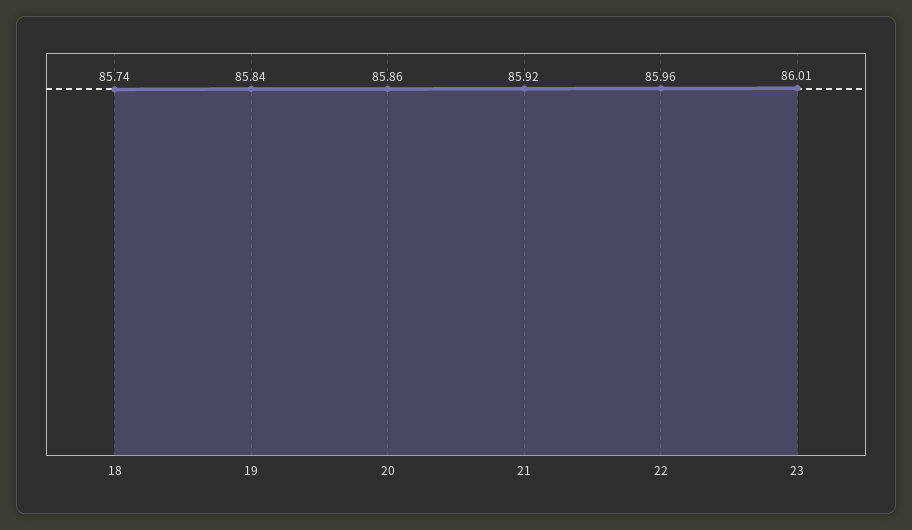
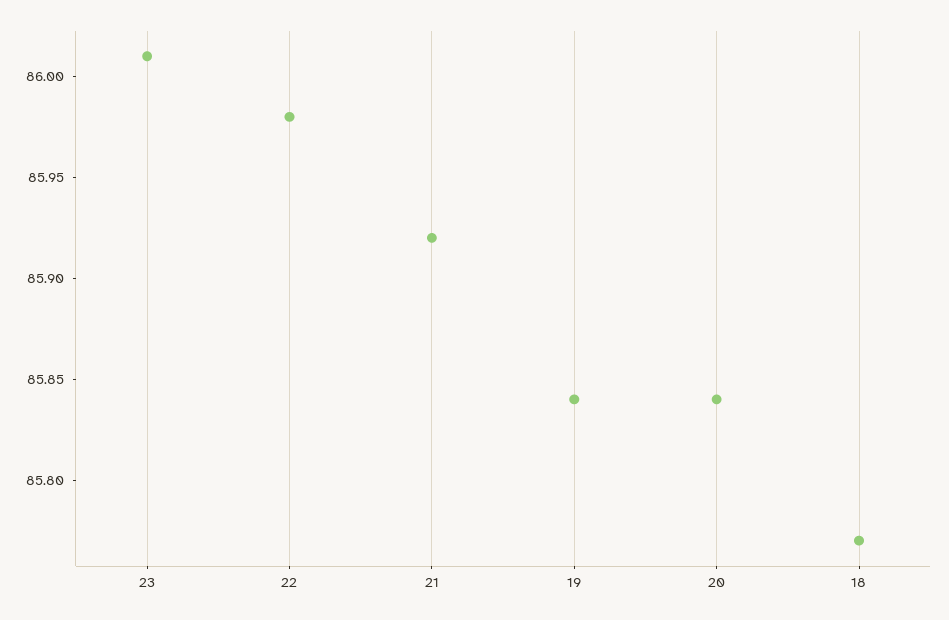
18: 85.74 -> 85.77
20: 85.86 -> 85.84
22: 85.96 -> 85.98

